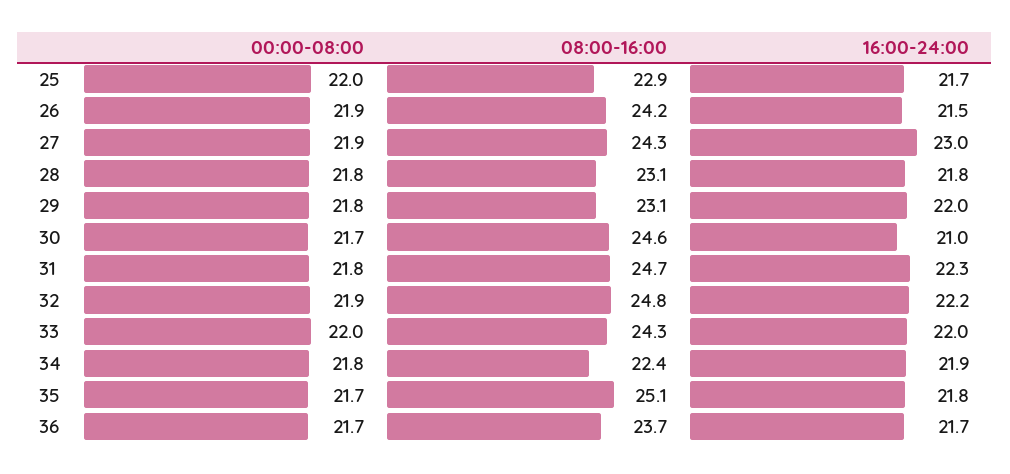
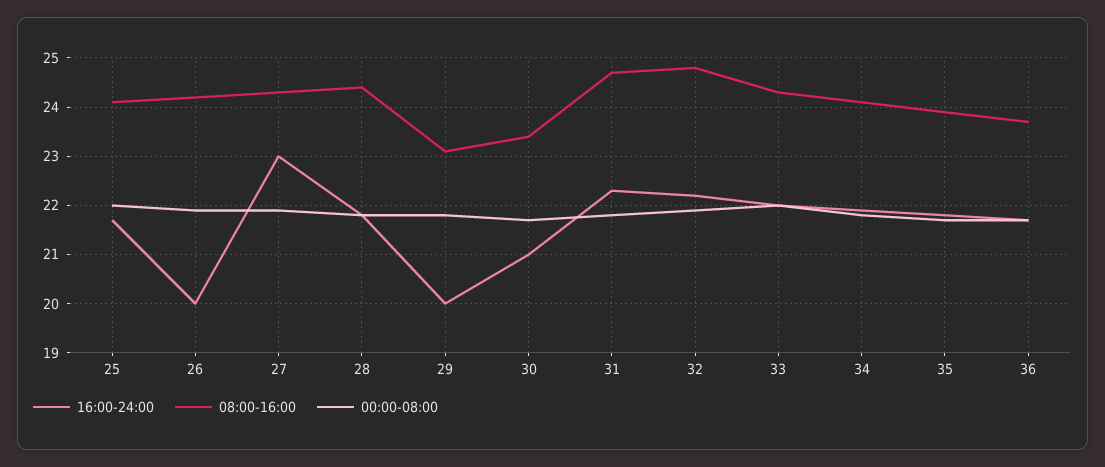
08:00-16:00, 25: 22.9 -> 24
16:00-24:00, 26: 21.5 -> 20
08:00-16:00, 28: 23.1 -> 24.5
16:00-24:00, 29: 22 -> 20
08:00-16:00, 30: 24.6 -> 23.5
08:00-16:00, 34: 22.4 -> 24
08:00-16:00, 35: 25.1 -> 24

